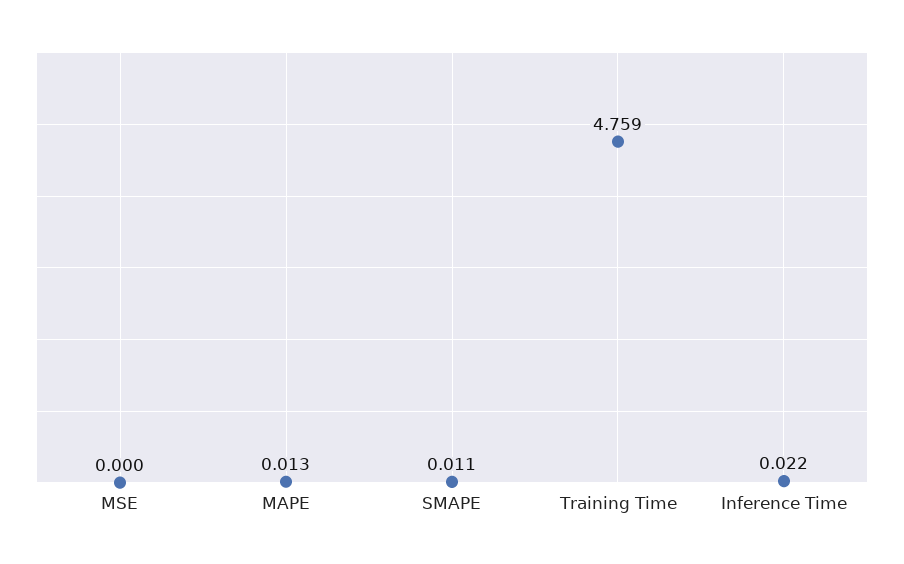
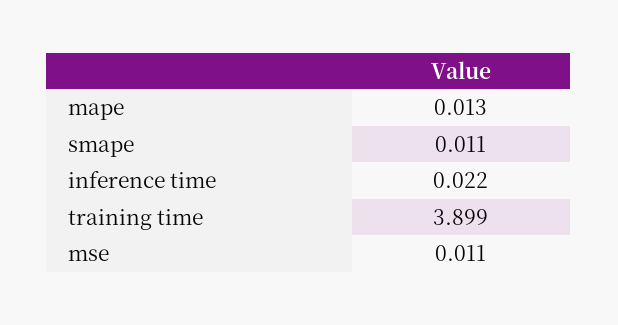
MSE: 0 -> 0.011
Training Time: 4.759 -> 3.899

